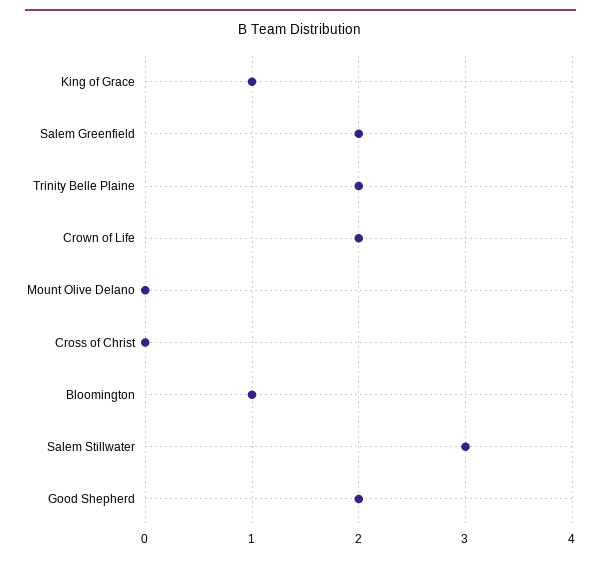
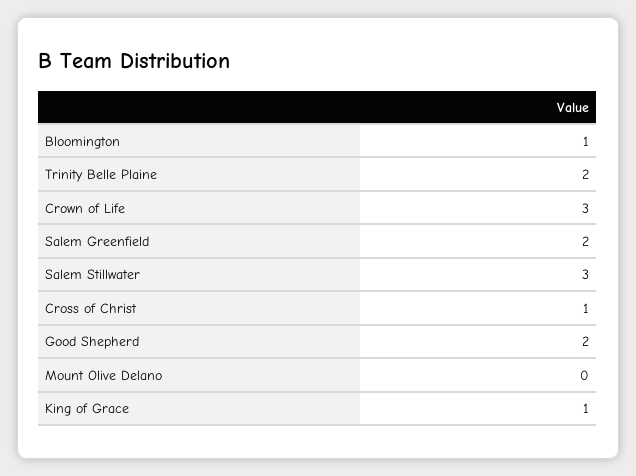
Crown of Life: 2 -> 3
Cross of Christ: 0 -> 1

